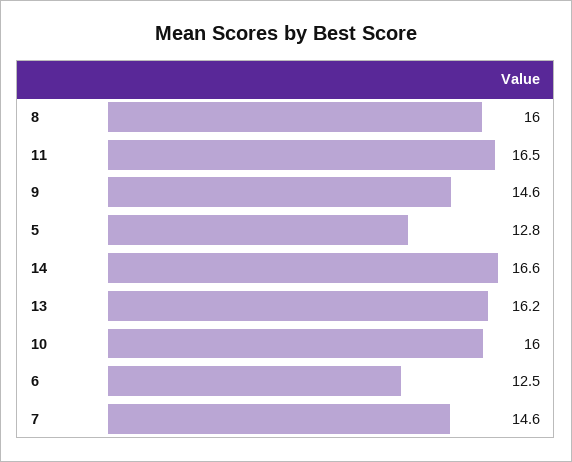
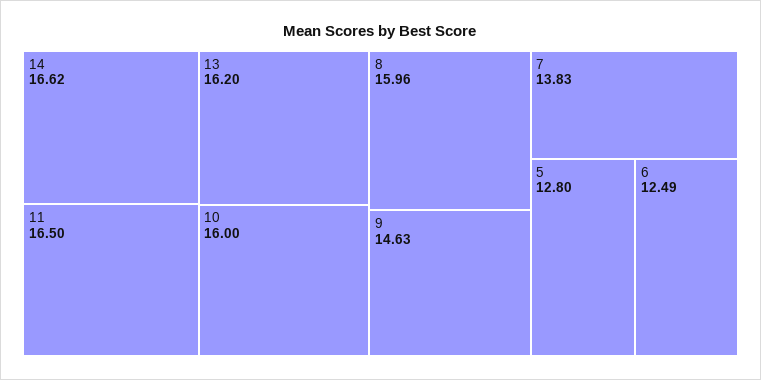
7: 14.6 -> 13.83

